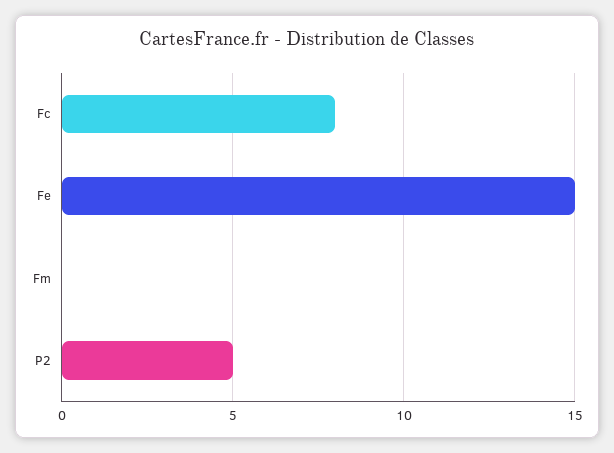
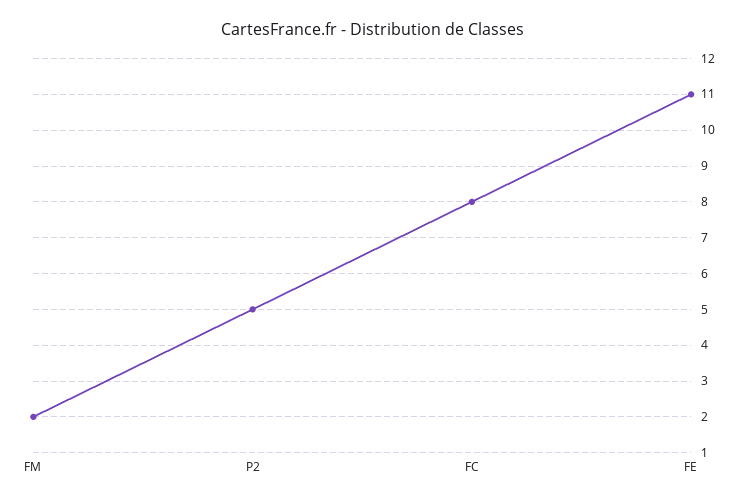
Fe: 15 -> 11
Fm: 0 -> 2

